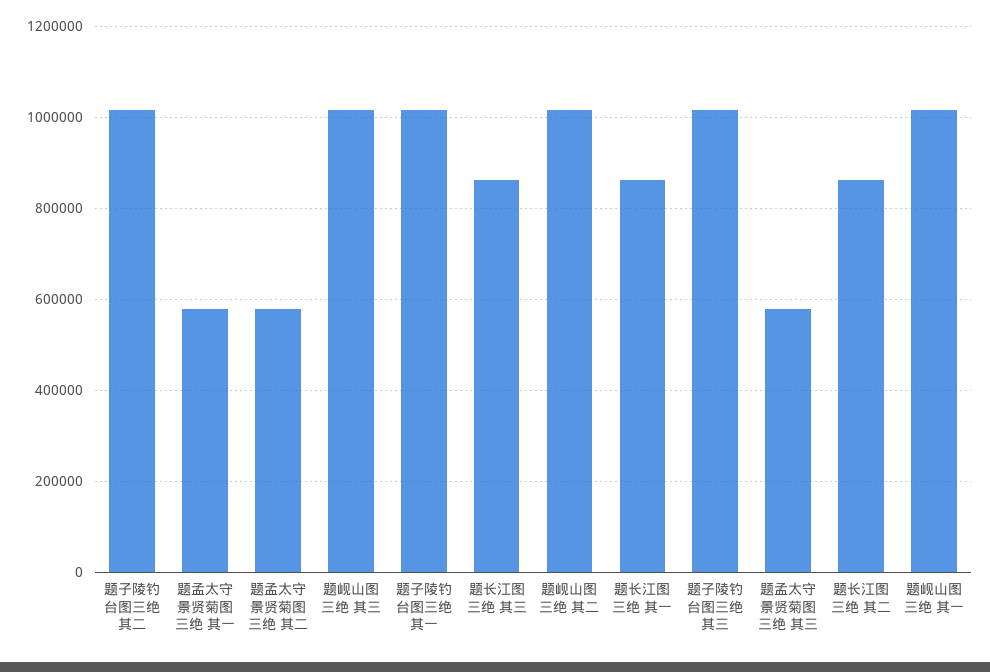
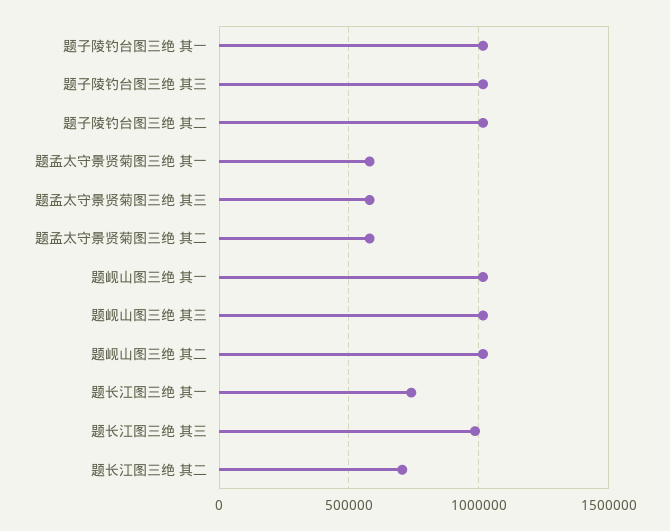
题长江图三绝 其三: 860000 -> 1000000
题长江图三绝 其一: 860000 -> 750000
题长江图三绝 其二: 860000 -> 700000

